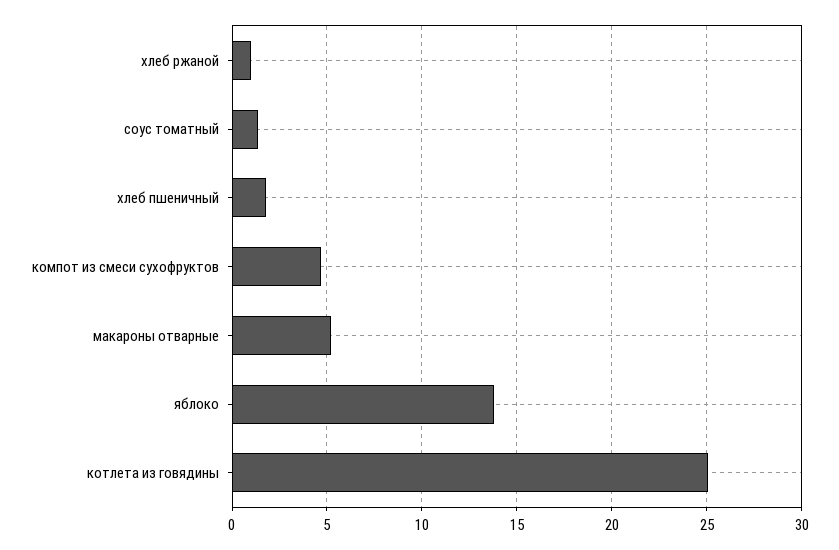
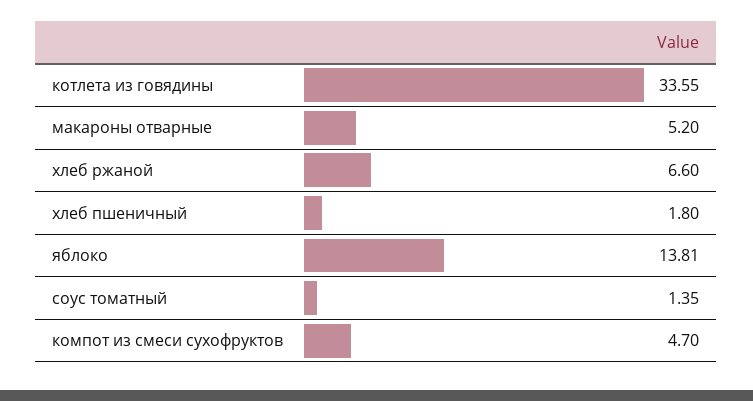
хлеб ржаной: 1 -> 6.6
котлета из говядины: 25 -> 33.55

